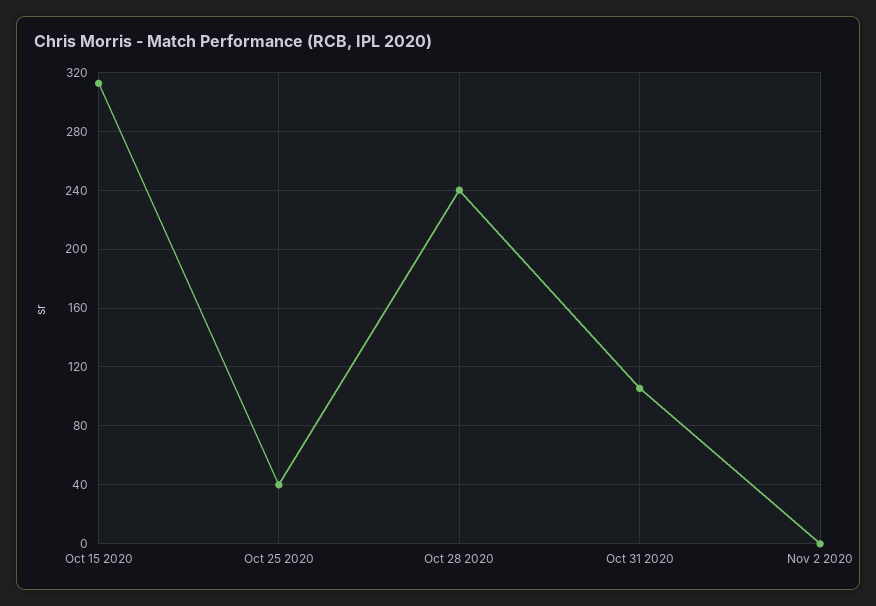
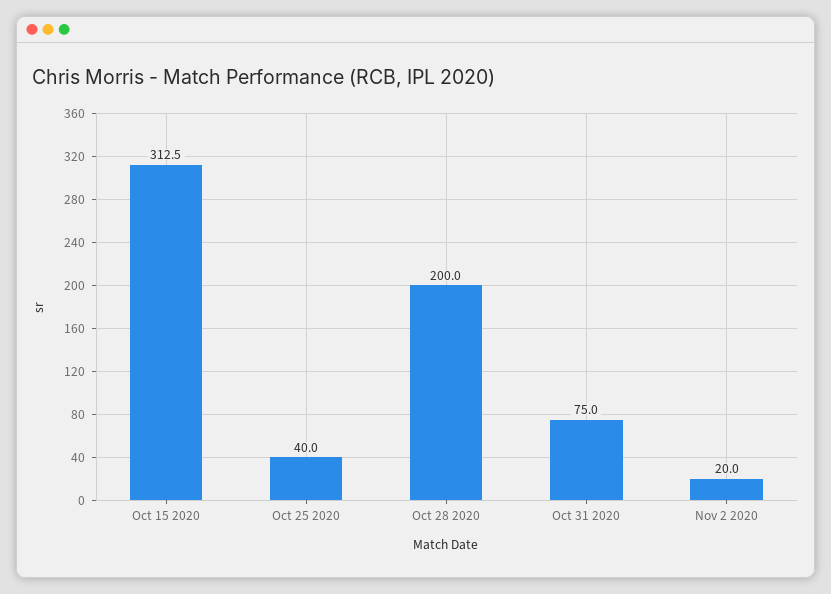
Oct 28 2020: 240 -> 200
Oct 31 2020: 105 -> 75
Nov 2 2020: 0 -> 20

